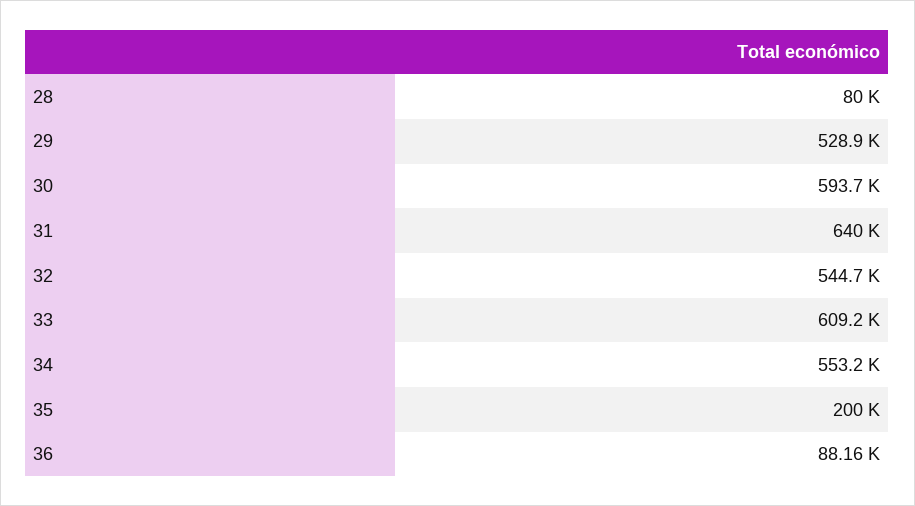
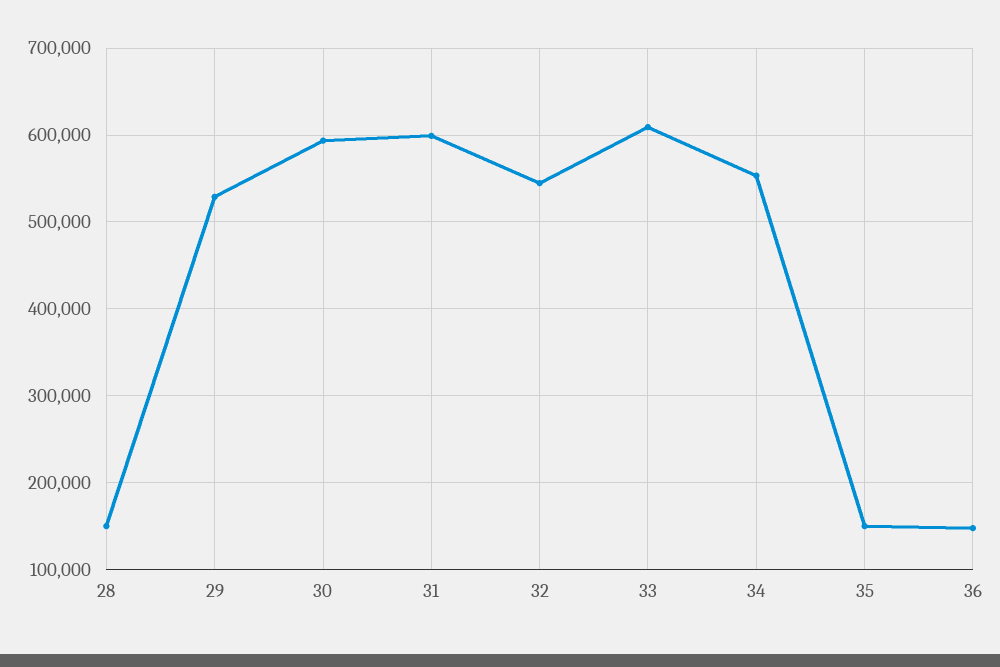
28: 80000 -> 150000
31: 640000 -> 600000
35: 200000 -> 150000
36: 88160 -> 150000

